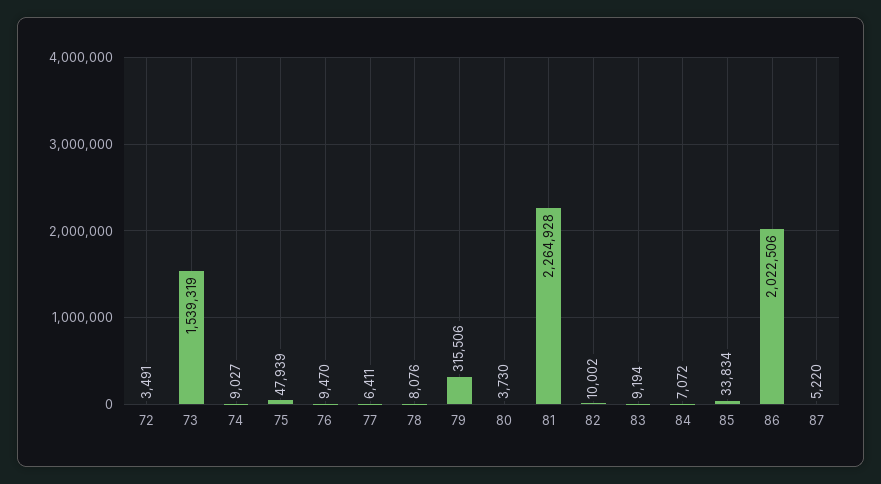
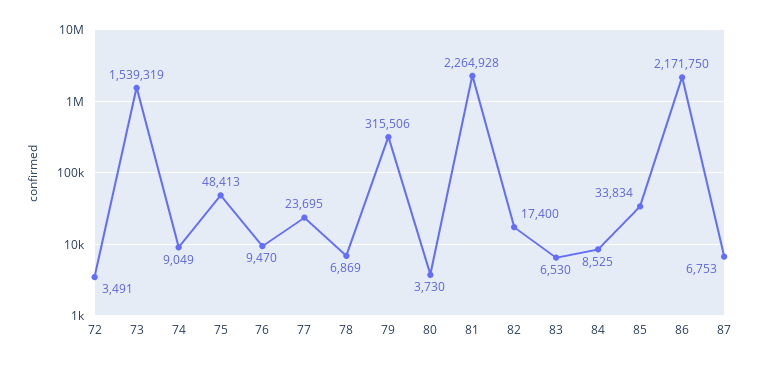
74: 9027 -> 9049
75: 47939 -> 48413
77: 6411 -> 23695
78: 8076 -> 6869
82: 10002 -> 17400
83: 9194 -> 6530
84: 7072 -> 8525
86: 2022506 -> 2171750
87: 5220 -> 6753

